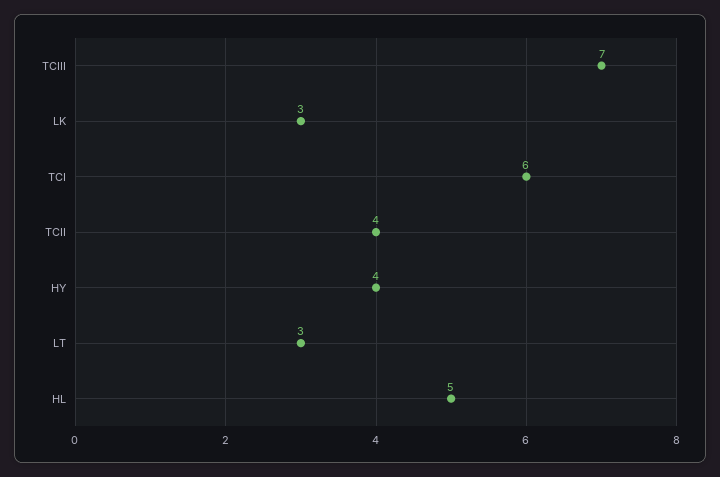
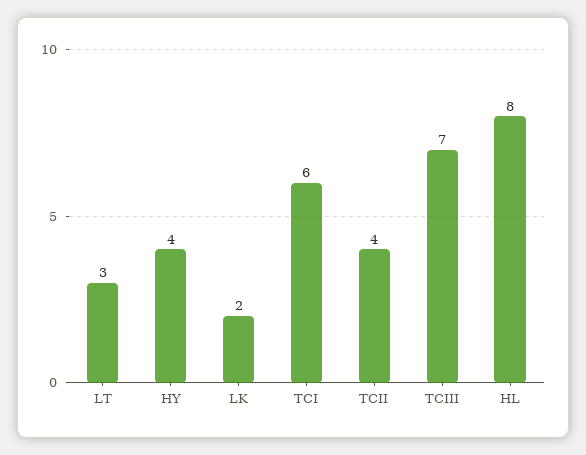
LK: 3 -> 2
HL: 5 -> 8

